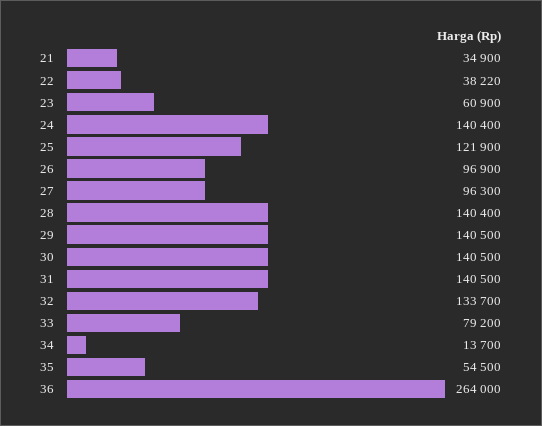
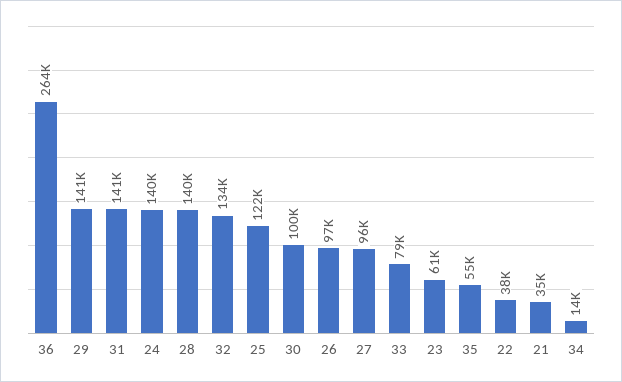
30: 140500 -> 100000

